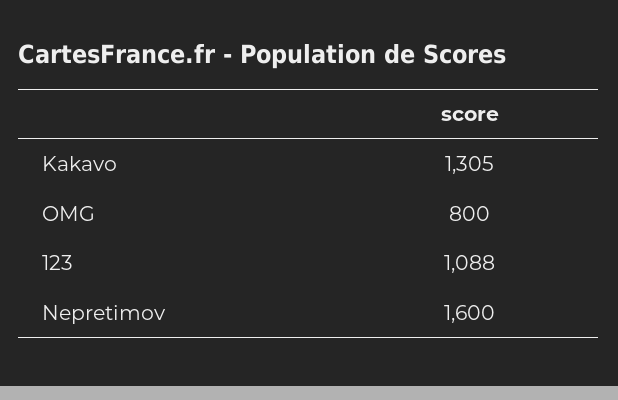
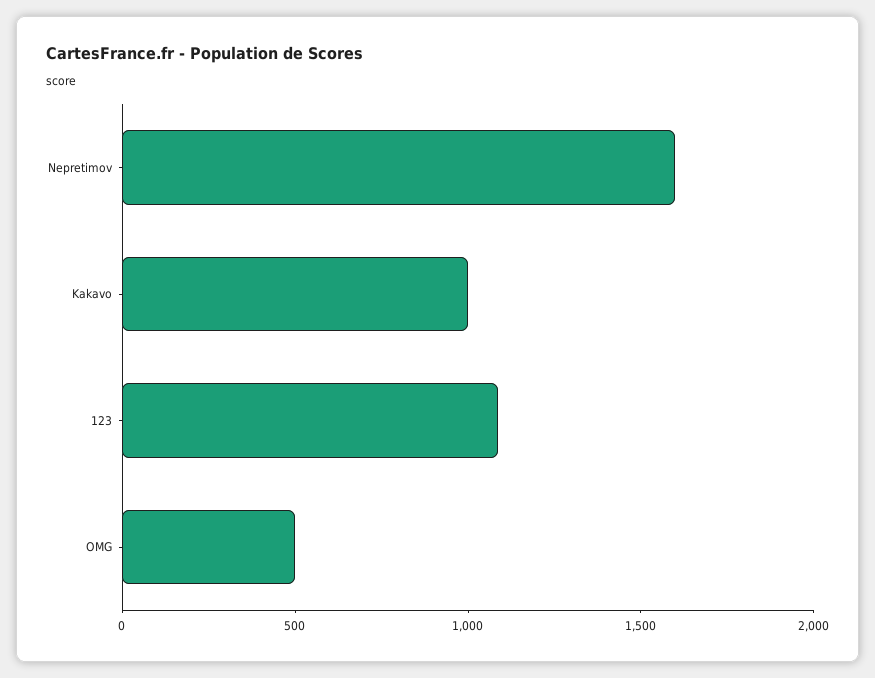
Kakavo: 1305 -> 1000
OMG: 800 -> 500

